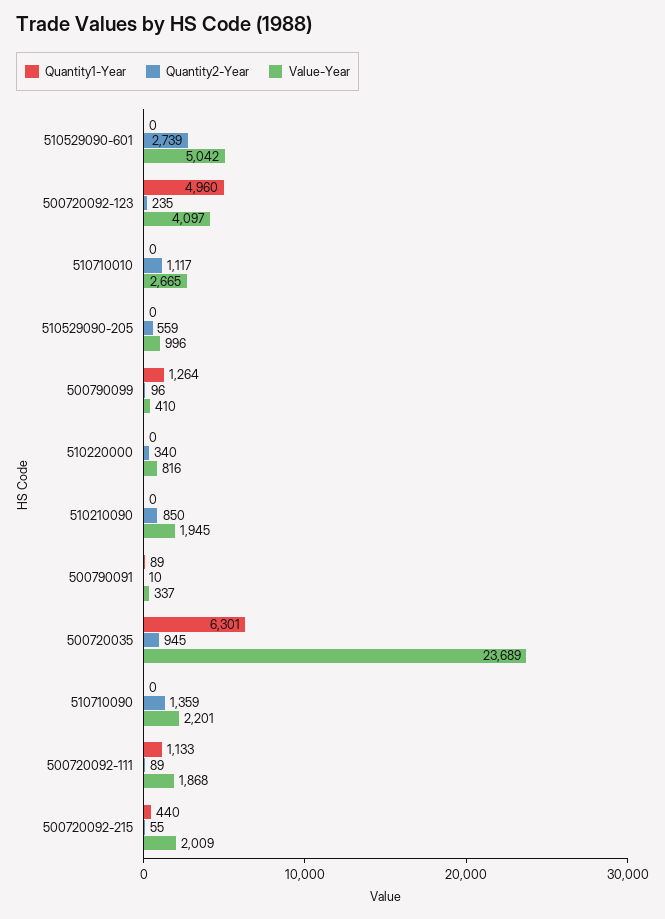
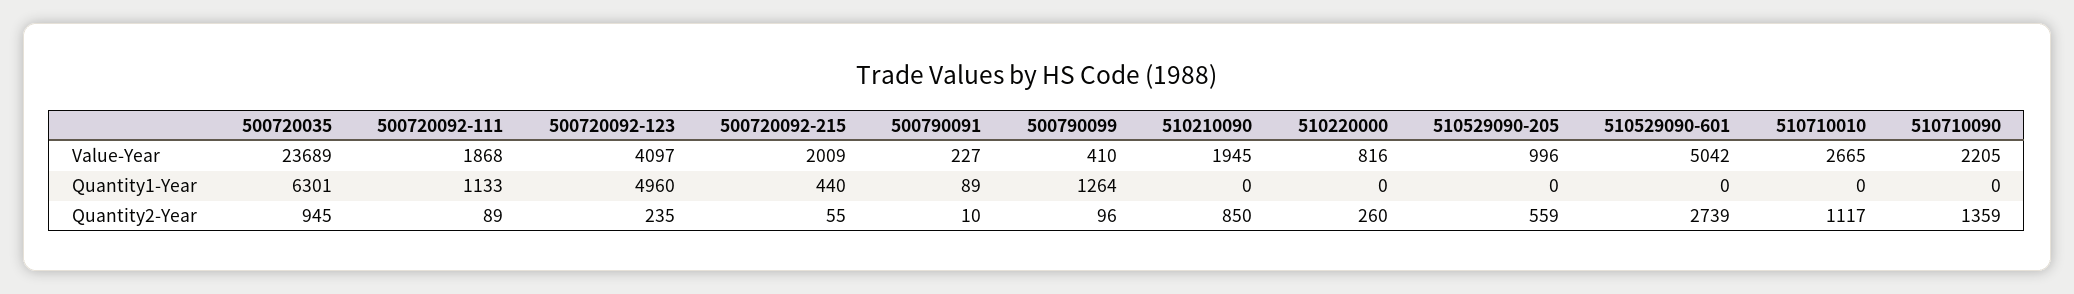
Quantity2-Year, 510220000: 340 -> 260
Value-Year, 500790091: 337 -> 227
Value-Year, 510710090: 2201 -> 2205

